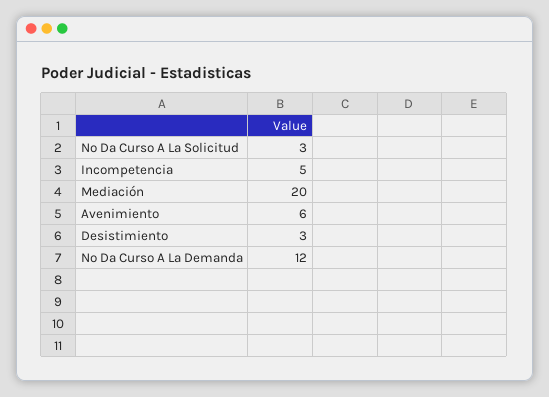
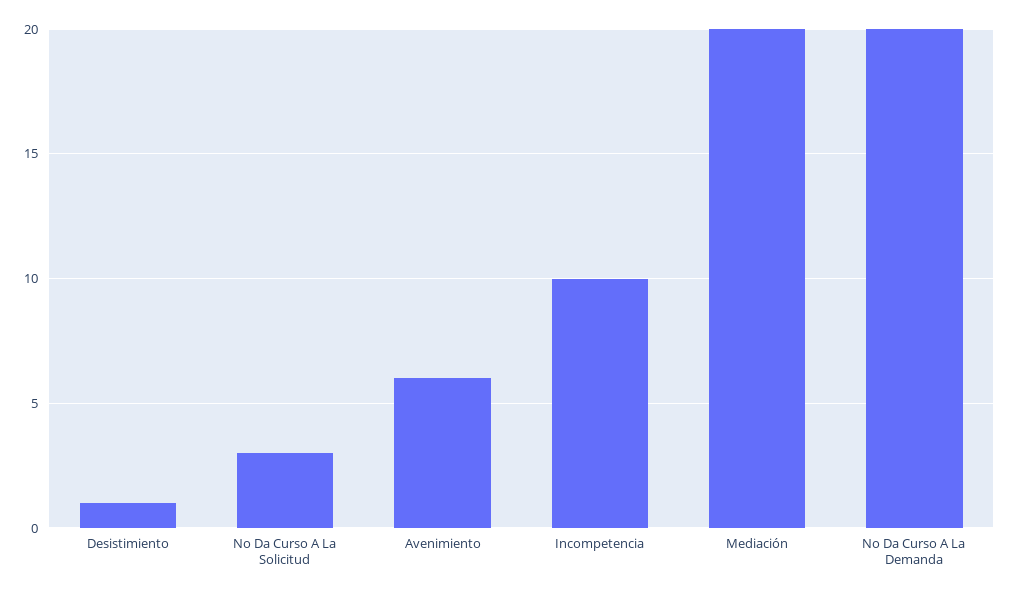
Incompetencia: 5 -> 10
Desistimiento: 3 -> 1
No Da Curso A La Demanda: 12 -> 20

